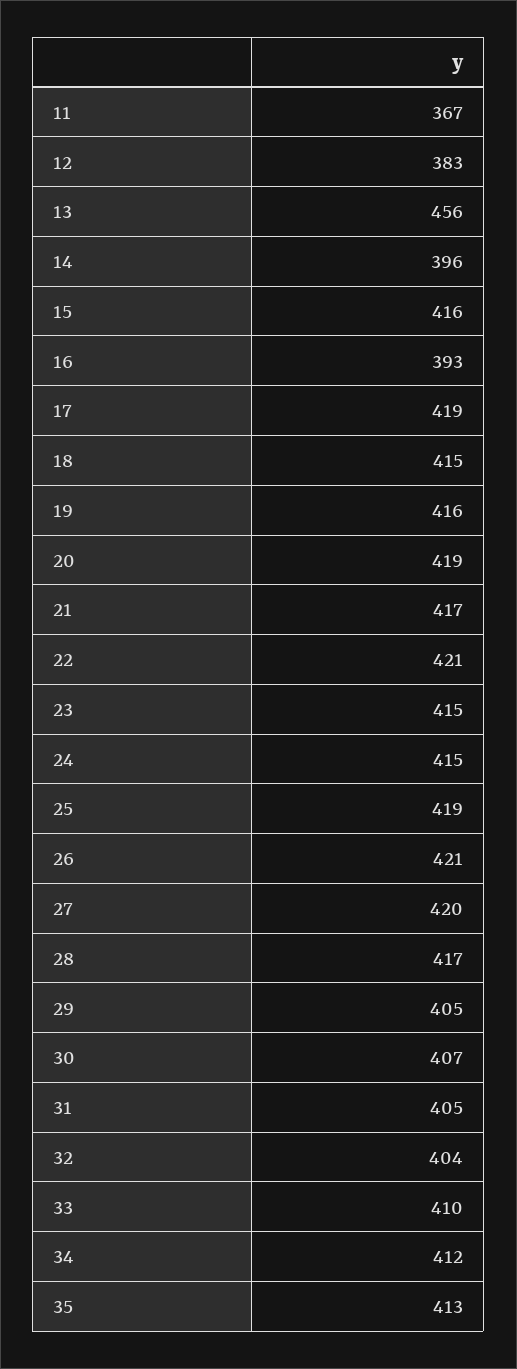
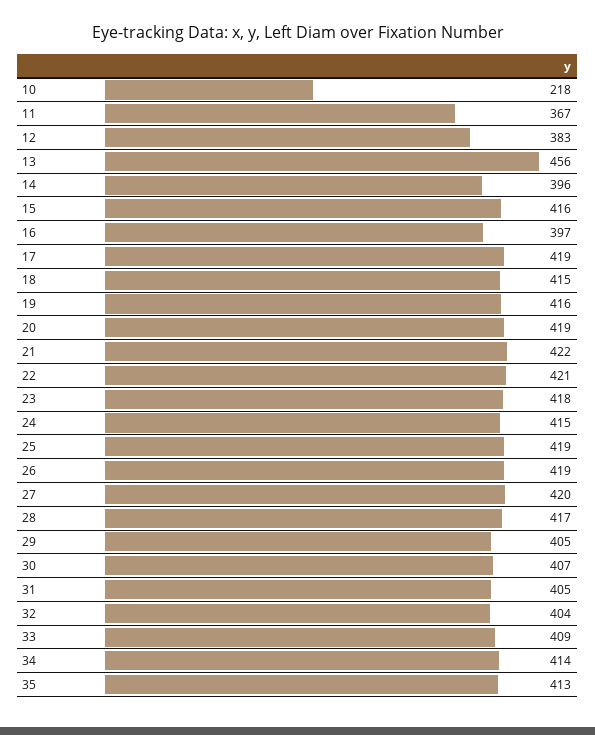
16: 393 -> 397
21: 417 -> 422
23: 415 -> 418
26: 421 -> 419
33: 410 -> 409
34: 412 -> 414
10: none -> 218

